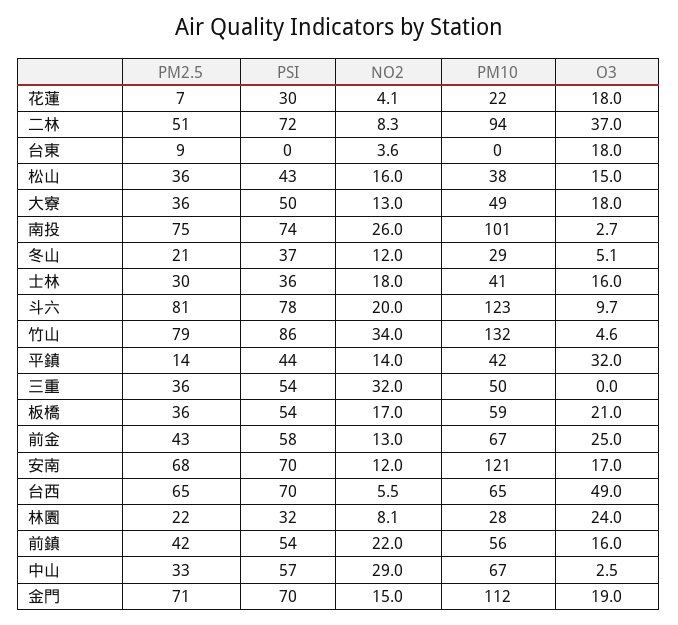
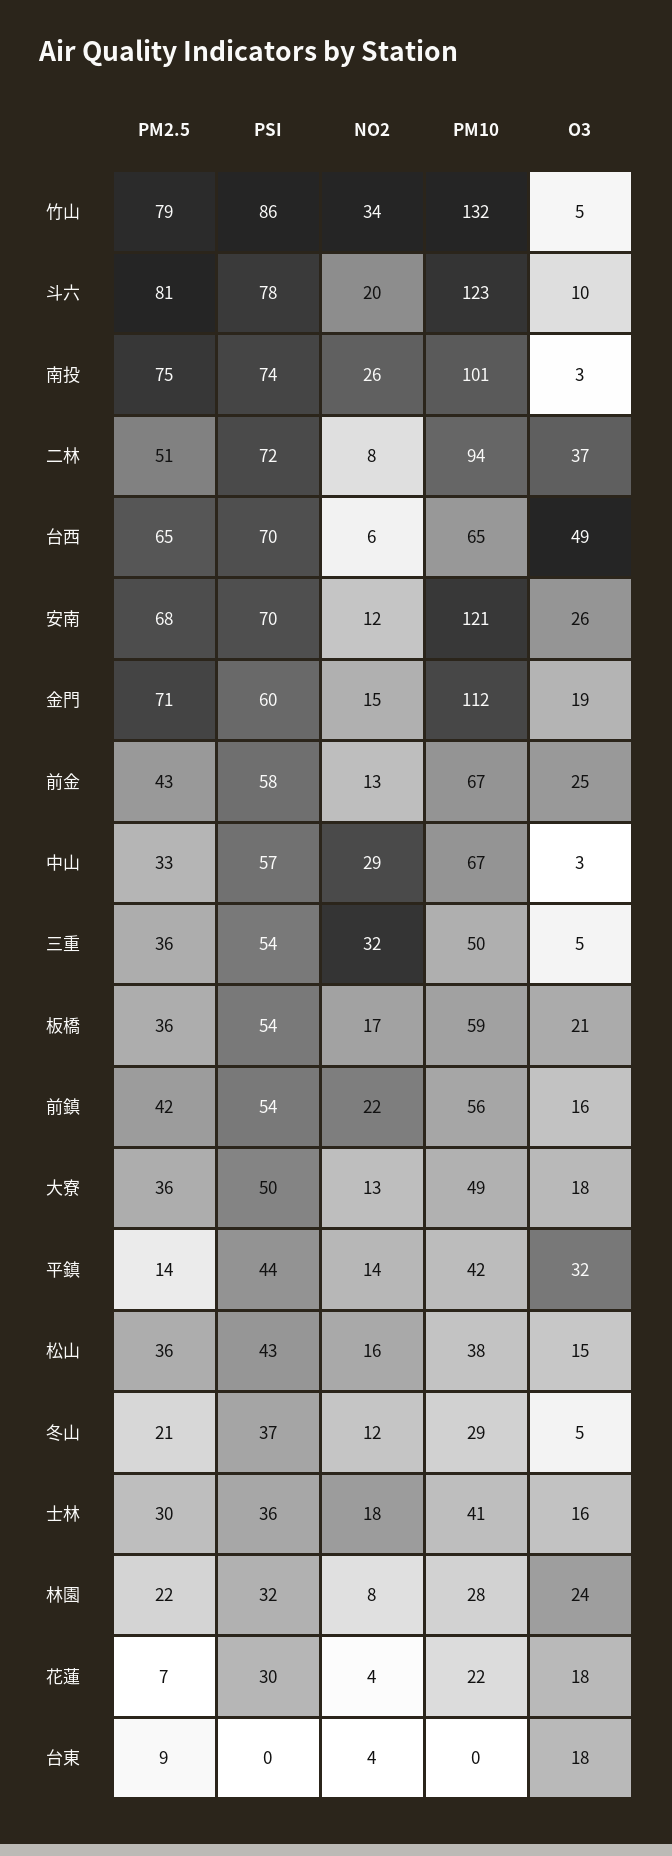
O3, 三重: 0 -> 5
O3, 安南: 17 -> 26
PSI, 金門: 70 -> 60

